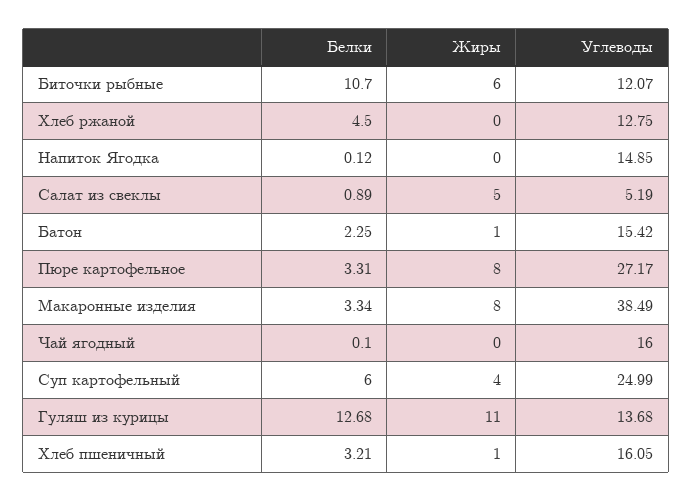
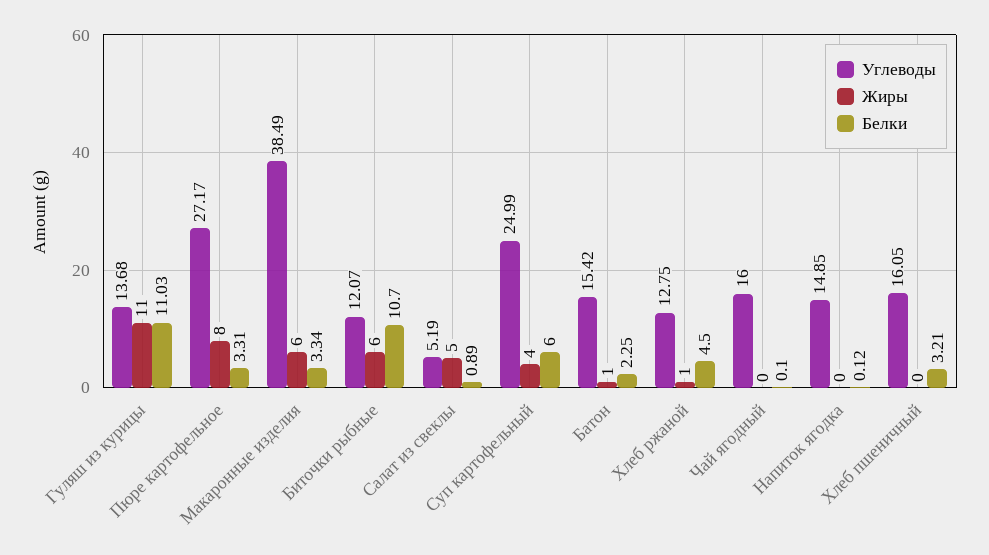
Жиры, Хлеб ржаной: 0 -> 1
Жиры, Макаронные изделия: 8 -> 6
Белки, Гуляш из курицы: 12.68 -> 11.03
Жиры, Хлеб пшеничный: 1 -> 0

